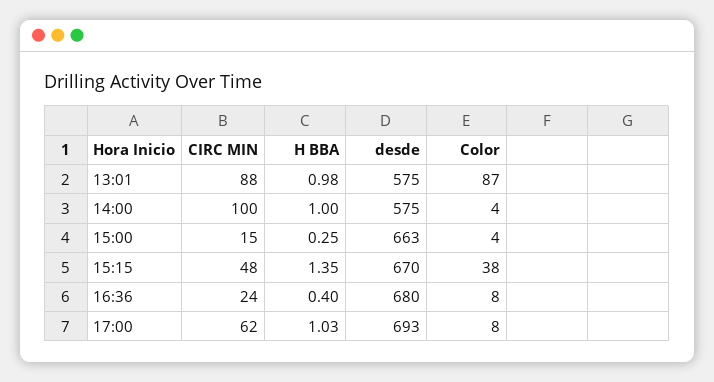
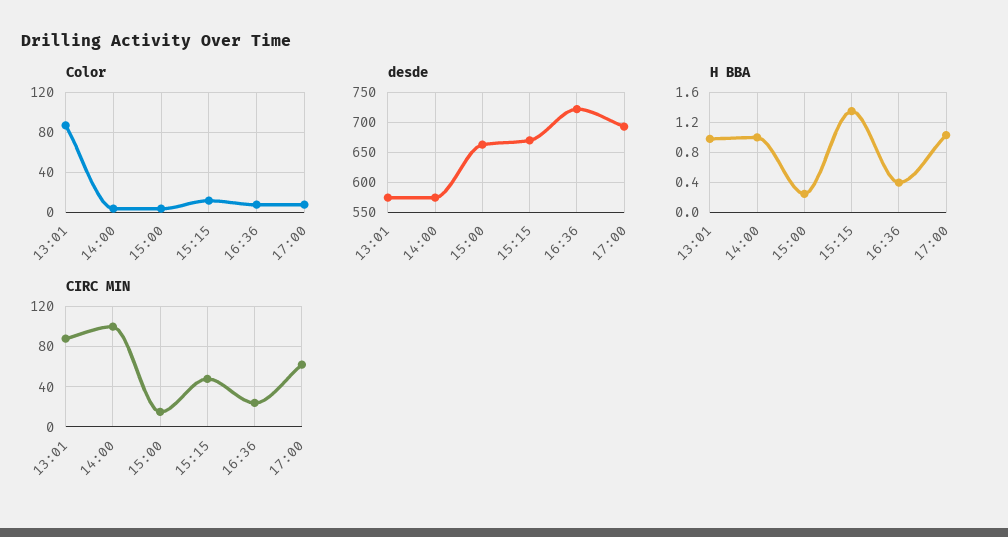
Color, 15:15: 38 -> 10
desde, 16:36: 680 -> 720

